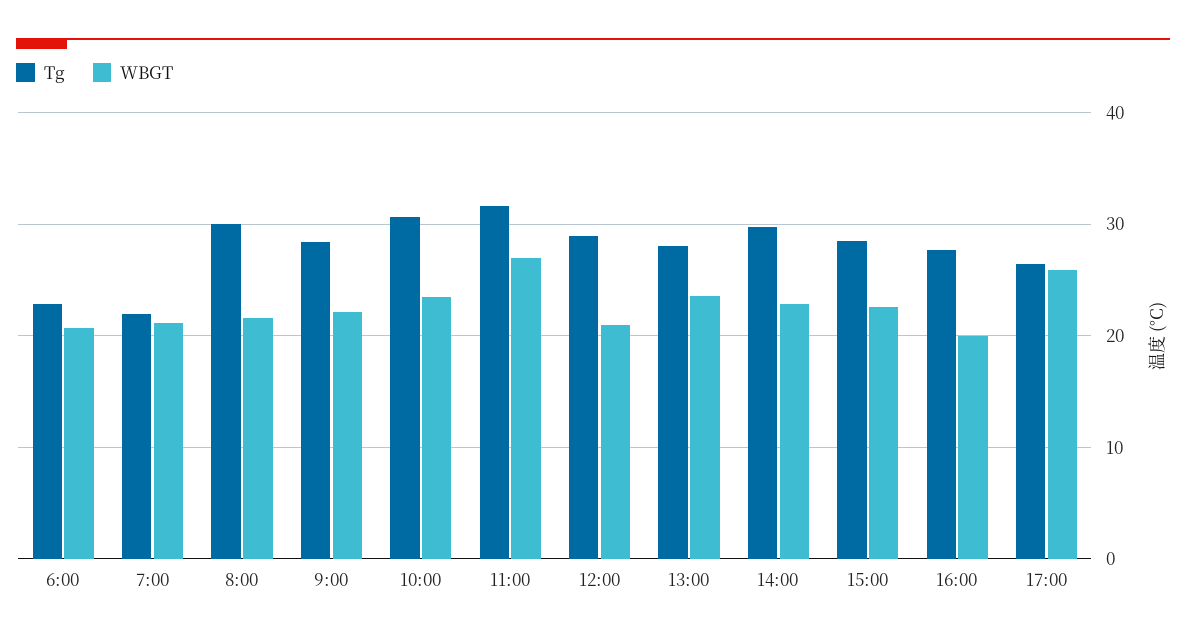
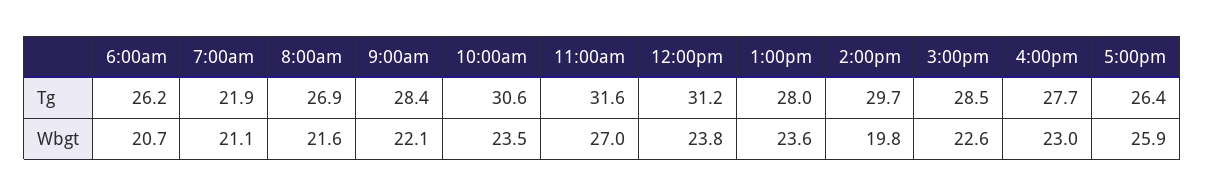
Tg, 6:00: 23 -> 26.2
Tg, 8:00: 30 -> 26.9
Tg, 12:00: 29 -> 31.2
WBGT, 12:00: 21 -> 23.8
WBGT, 14:00: 23 -> 19.8
WBGT, 16:00: 20 -> 23

